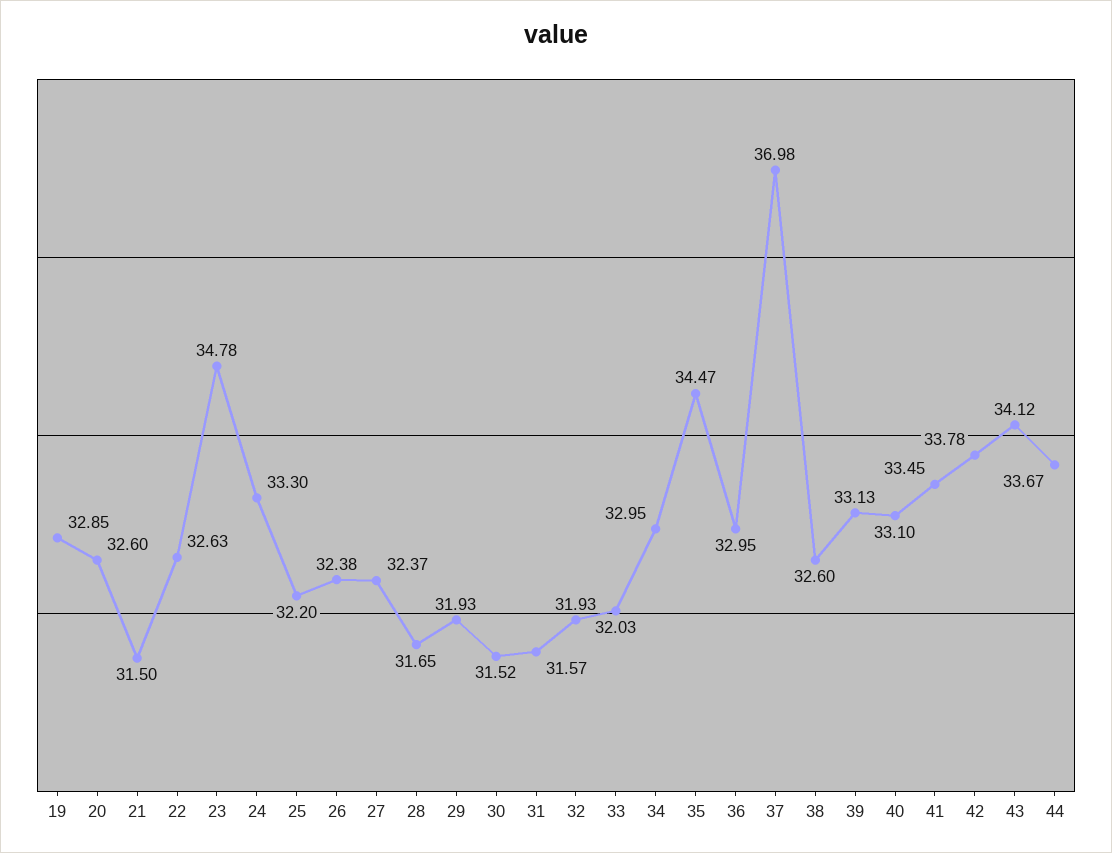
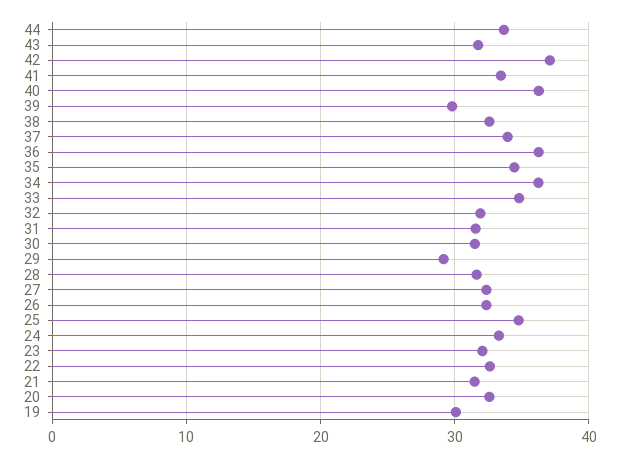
19: 32.85 -> 30
23: 34.78 -> 32
25: 32.2 -> 35
29: 31.93 -> 29
33: 32.03 -> 35
34: 32.95 -> 36
36: 32.95 -> 36
37: 36.98 -> 34
39: 33.13 -> 30
40: 33.1 -> 36
42: 33.78 -> 37
43: 34.12 -> 32

